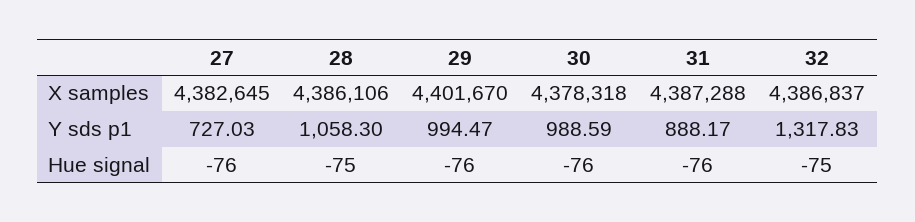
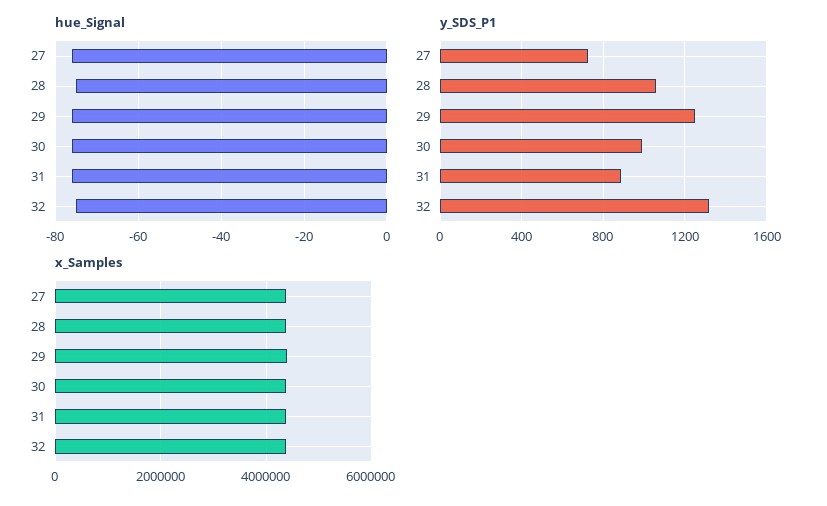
Y sds p1, 29: 994.47 -> 1250

